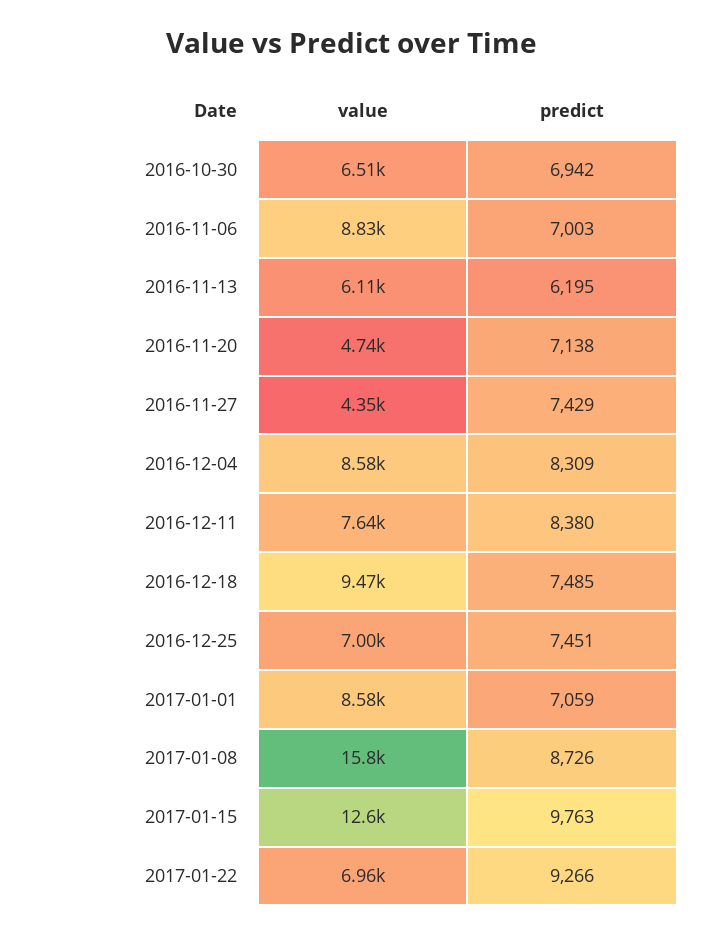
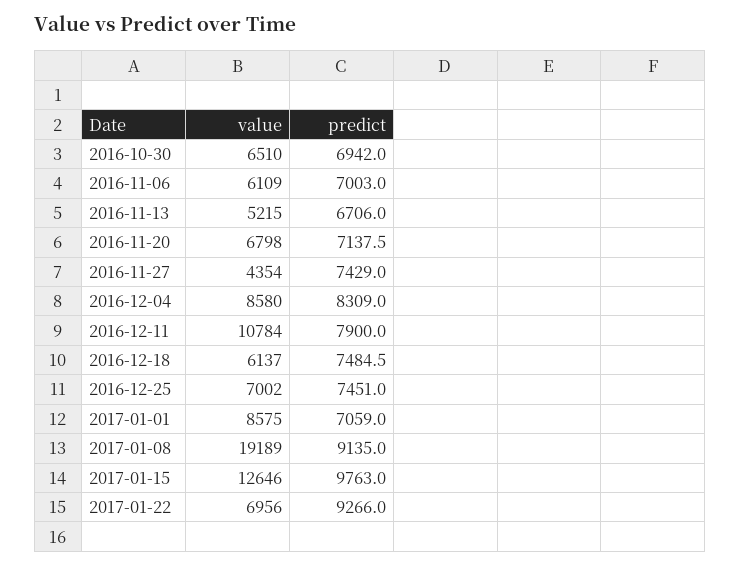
value, 2016-11-06: 8830 -> 6109
value, 2016-11-13: 6110 -> 5215
predict, 2016-11-13: 6195 -> 6706
value, 2016-11-20: 4740 -> 6798
value, 2016-12-11: 7640 -> 10784
predict, 2016-12-11: 8380 -> 7900
value, 2016-12-18: 9470 -> 6137
value, 2017-01-08: 15800 -> 19189
predict, 2017-01-08: 8726 -> 9135

